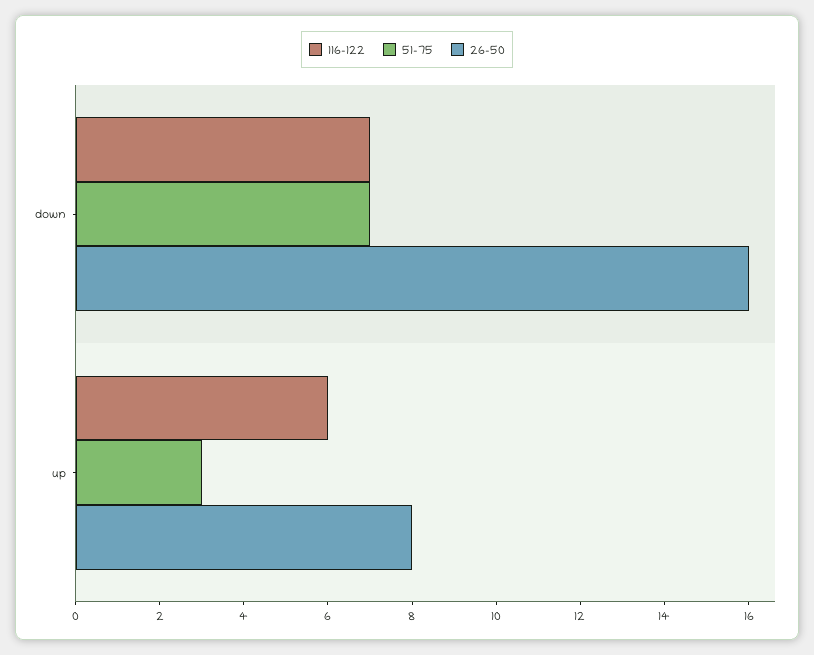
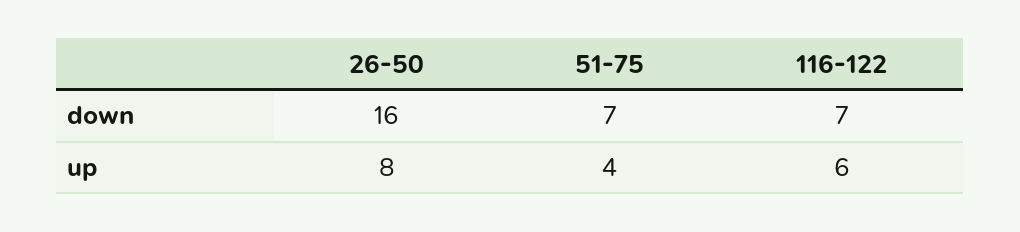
51-75, up: 3 -> 4

